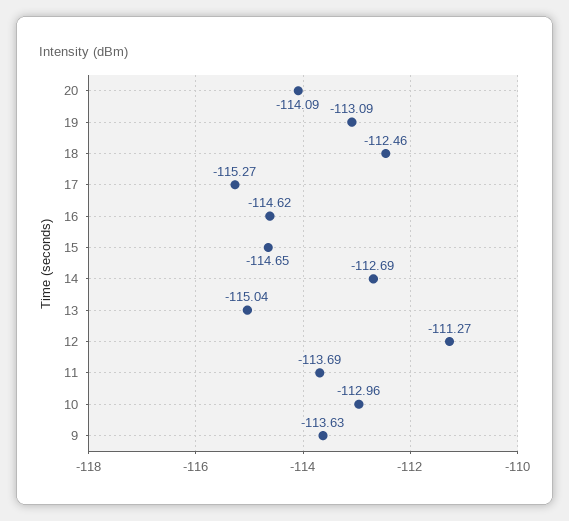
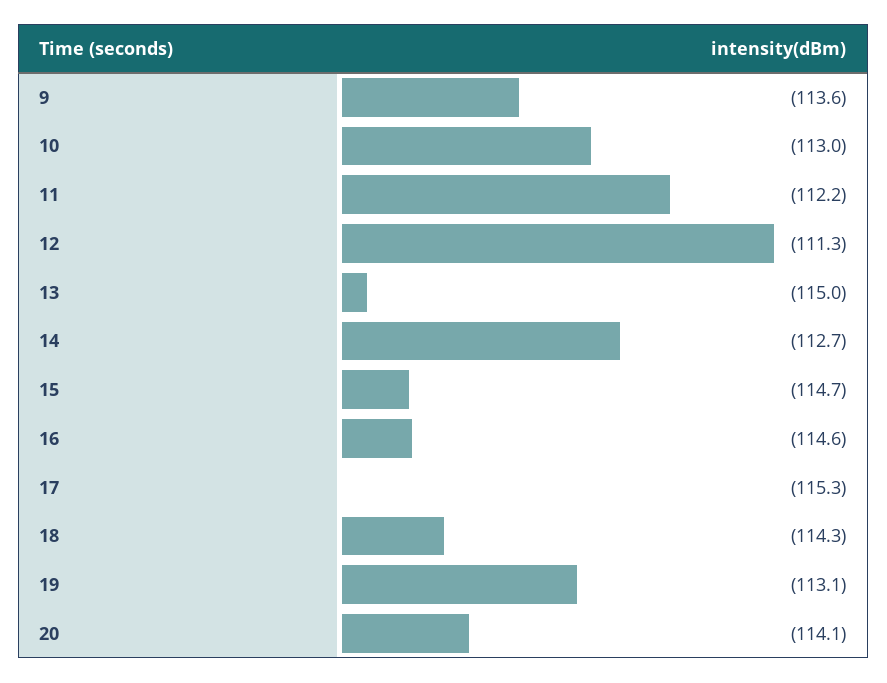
18: -112.46 -> -114.3
11: -113.69 -> -112.2

